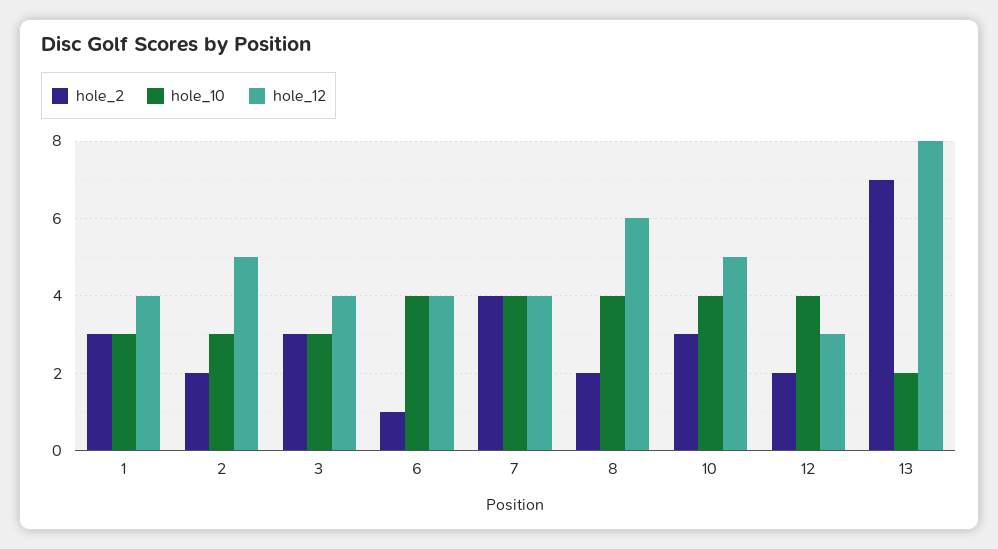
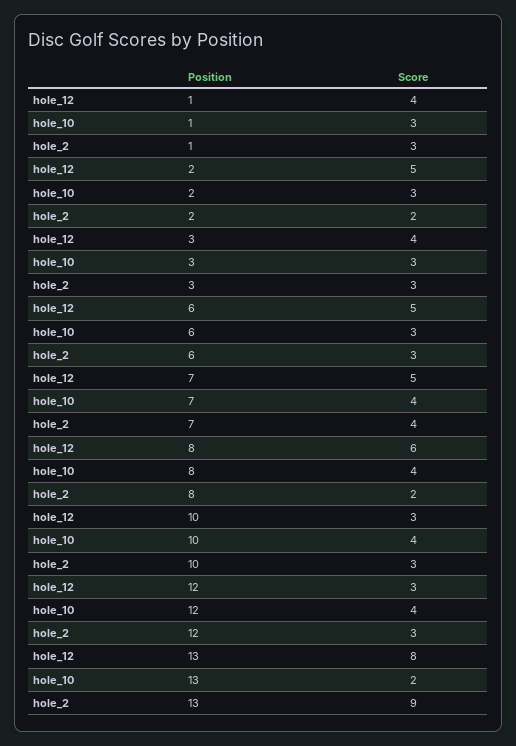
hole_2, 6: 1 -> 3
hole_10, 6: 4 -> 3
hole_12, 6: 4 -> 5
hole_12, 7: 4 -> 5
hole_12, 10: 5 -> 3
hole_2, 12: 2 -> 3
hole_2, 13: 7 -> 9

